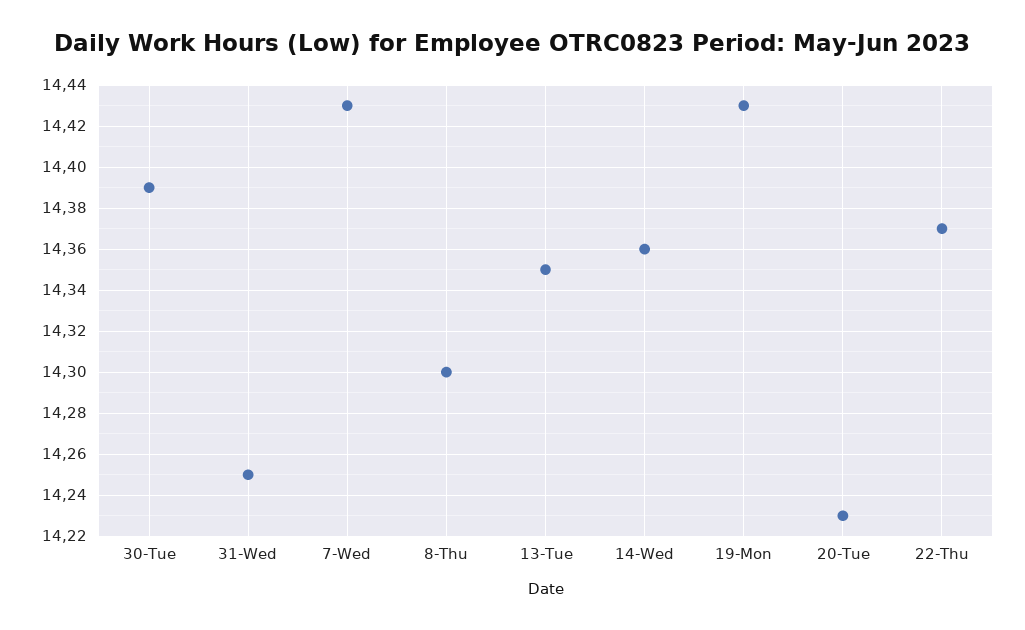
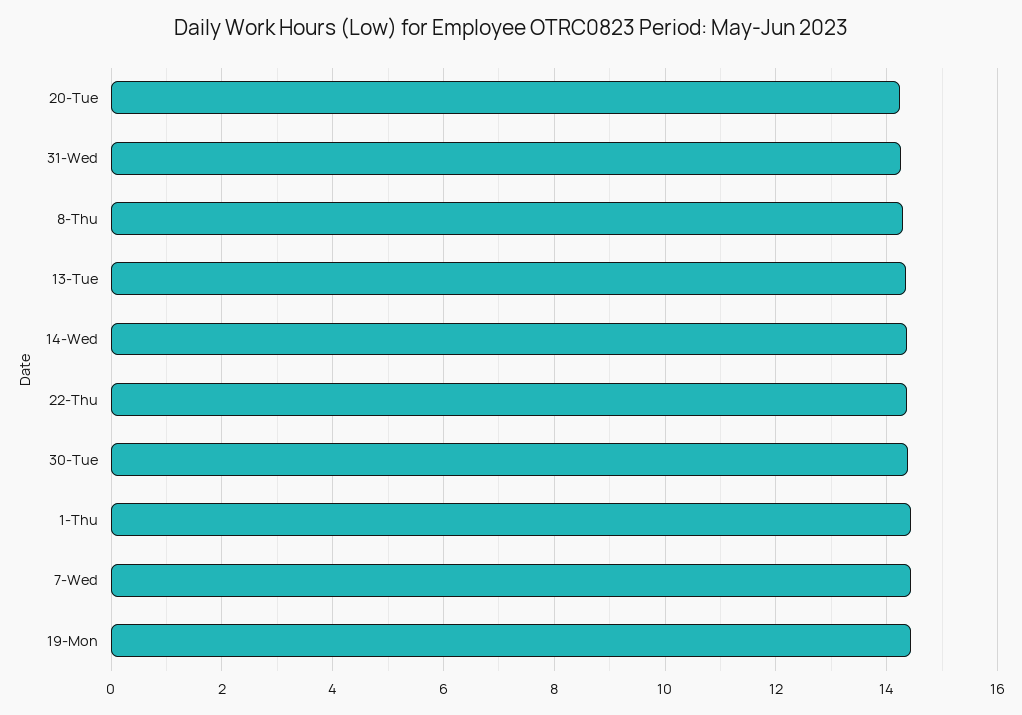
1-Thu: none -> 14.4

